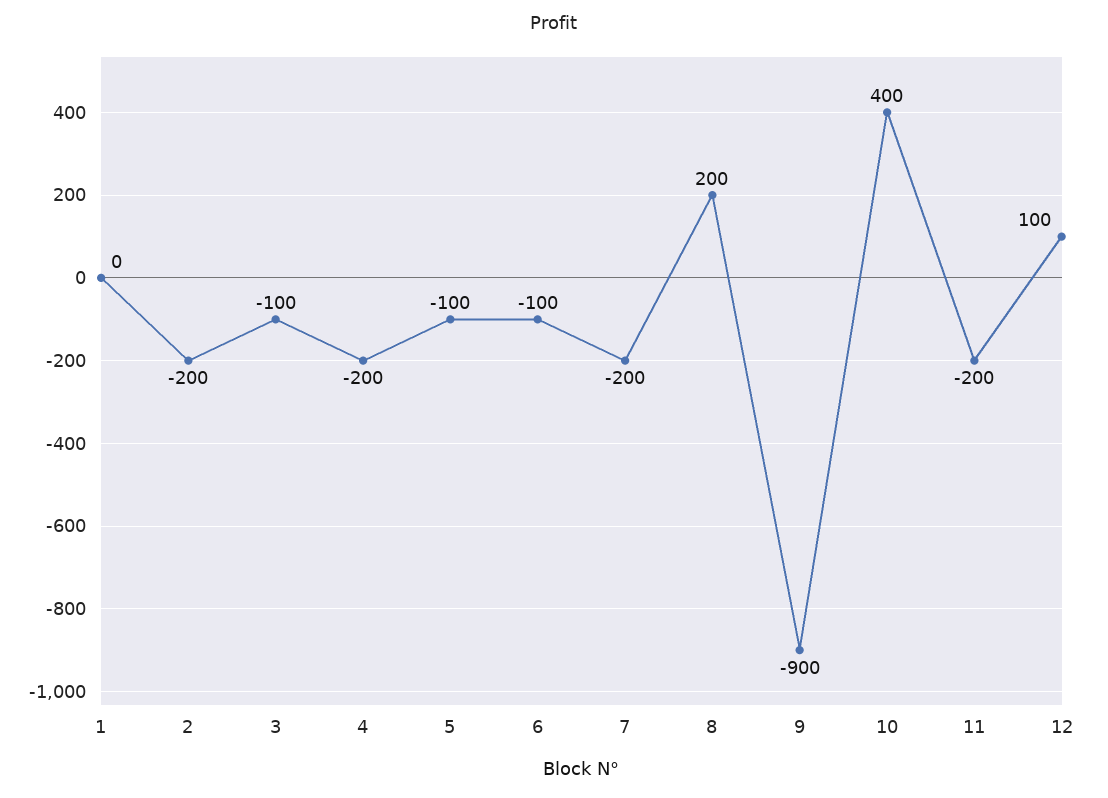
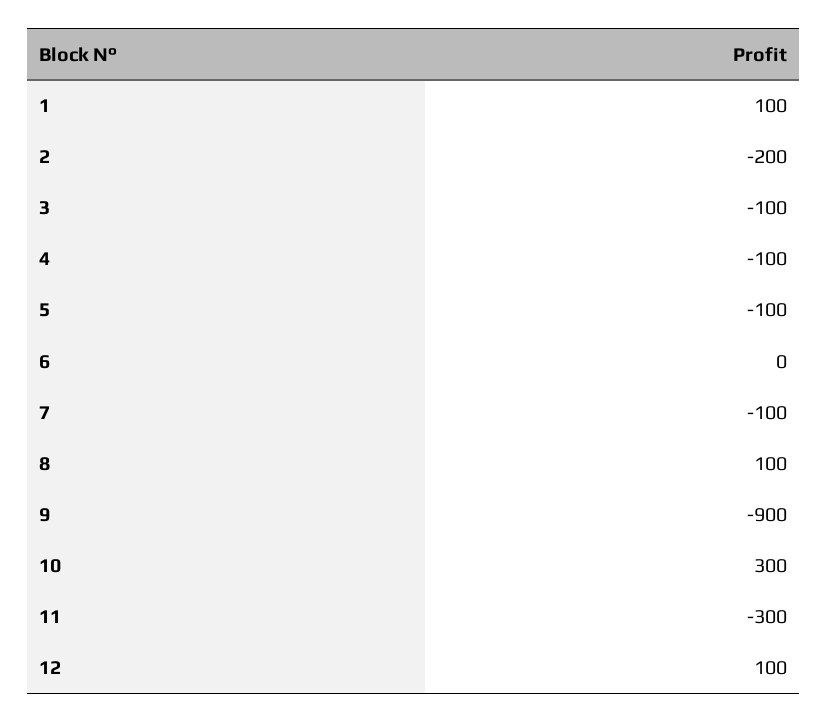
1: 0 -> 100
4: -200 -> -100
6: -100 -> 0
7: -200 -> -100
8: 200 -> 100
10: 400 -> 300
11: -200 -> -300

